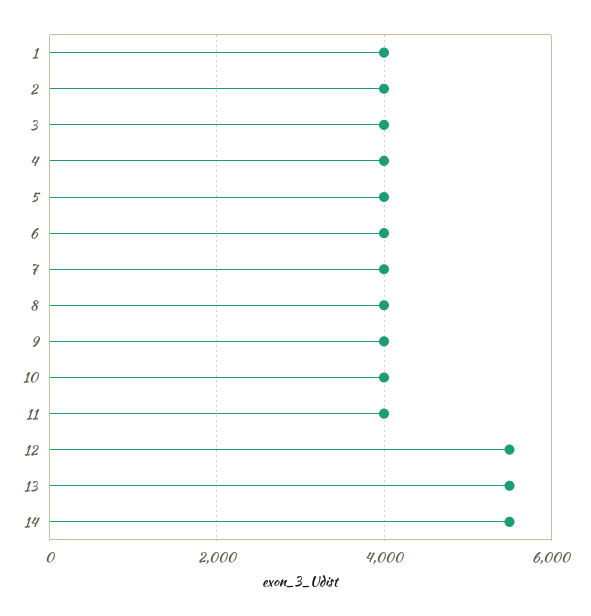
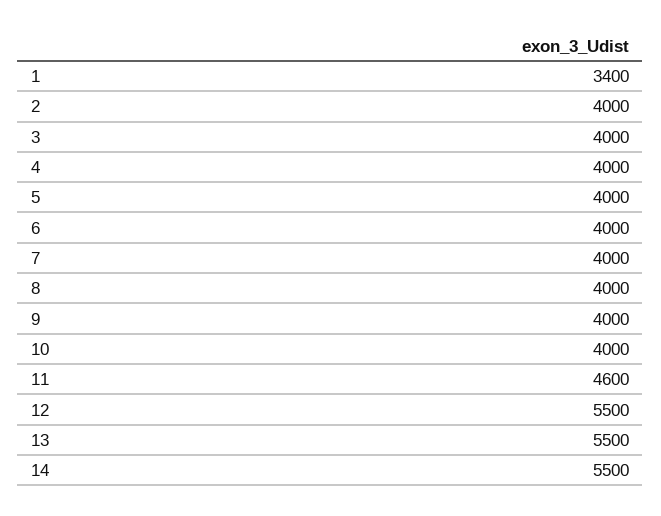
1: 4000 -> 3400
11: 4000 -> 4600

